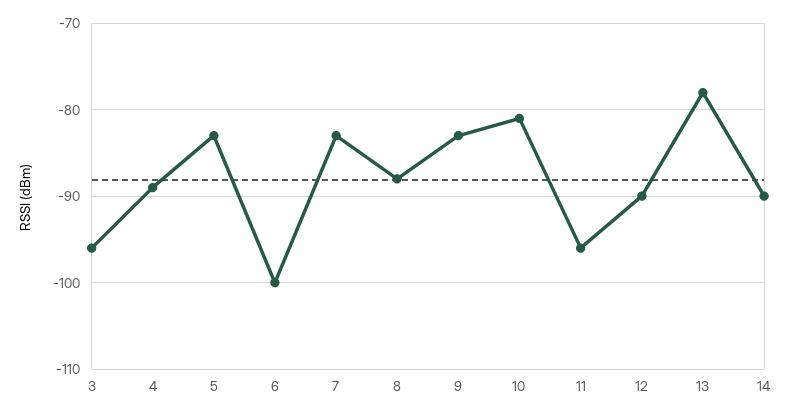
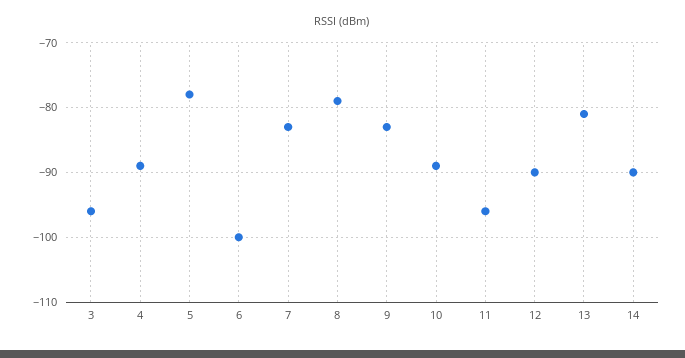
5: -83 -> -78
8: -88 -> -79
10: -81 -> -89
13: -78 -> -81

